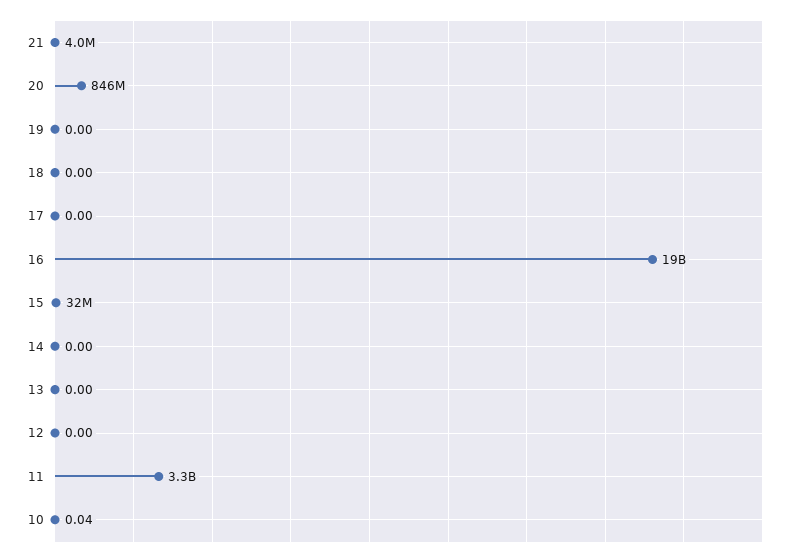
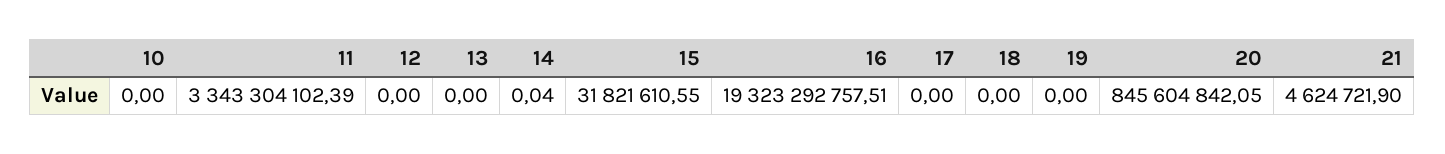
21: 4000000 -> 4624721.9
14: 0 -> 0.04
10: 0.04 -> 0

